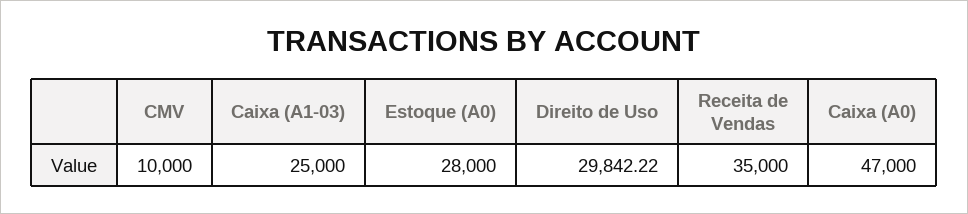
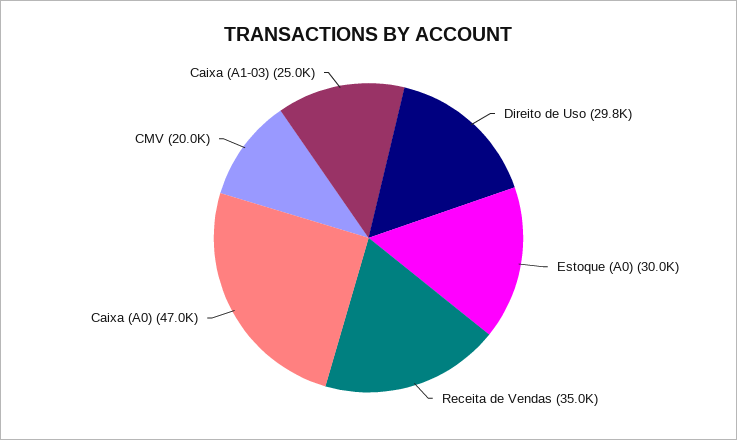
CMV: 10000 -> 20000
Estoque (A0): 28000 -> 30000

